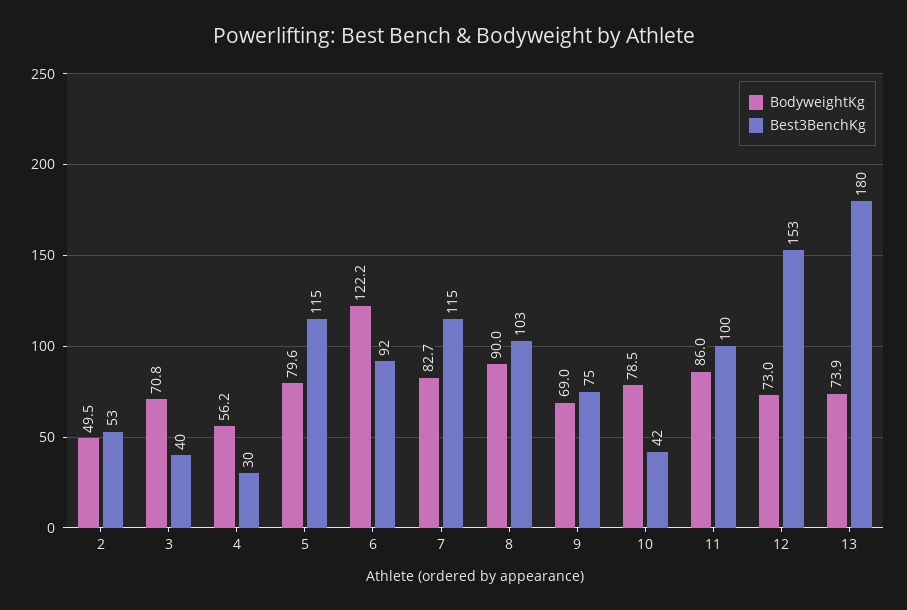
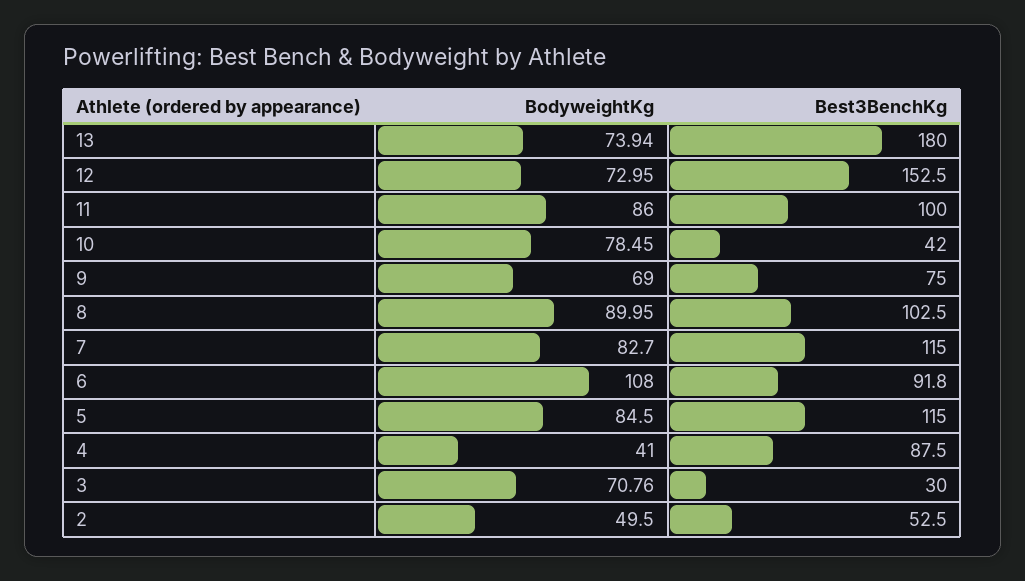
Best3BenchKg, 3: 40 -> 30
BodyweightKg, 4: 56.2 -> 41
Best3BenchKg, 4: 30 -> 87.5
BodyweightKg, 5: 79.6 -> 84.5
BodyweightKg, 6: 122.2 -> 108

